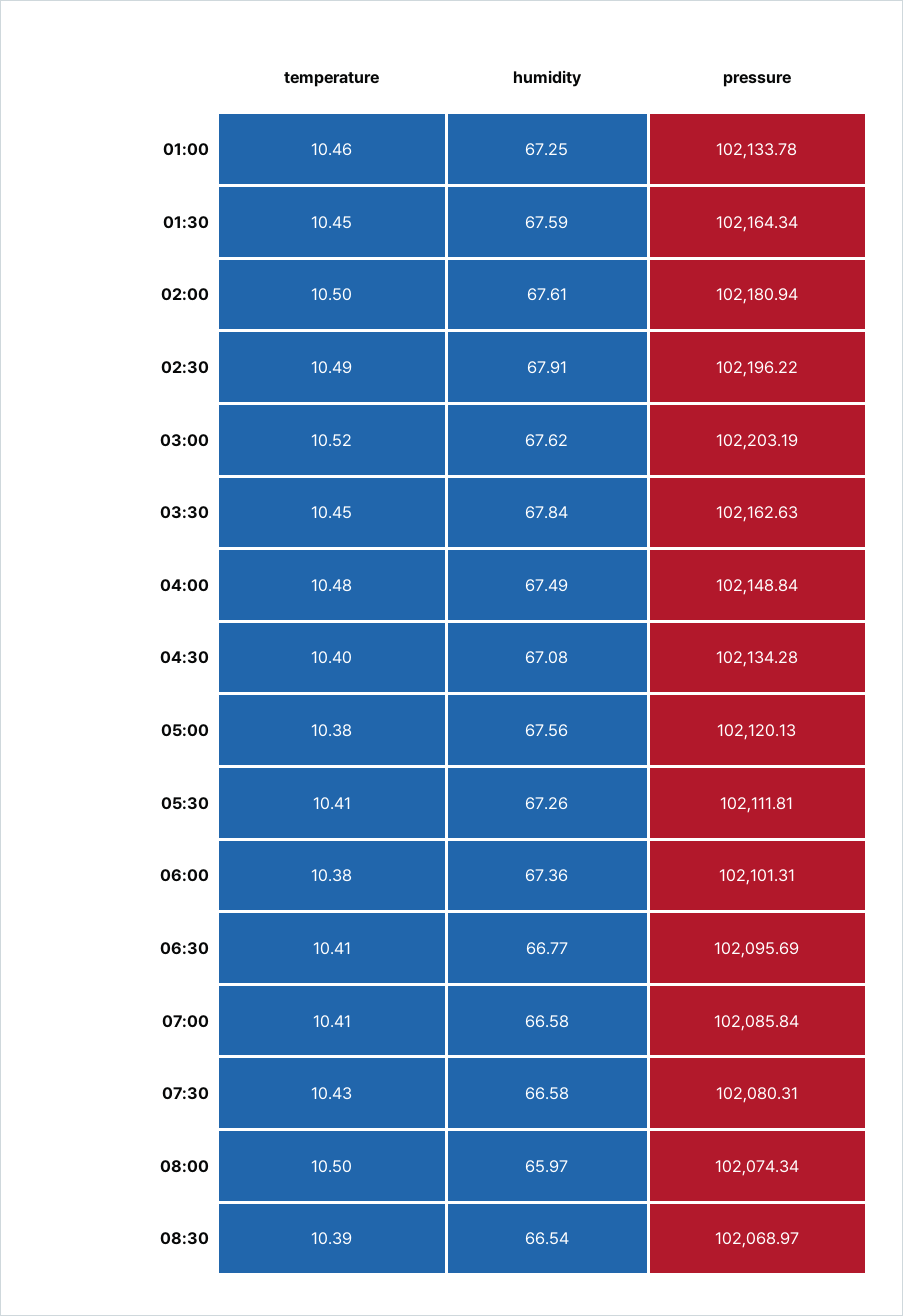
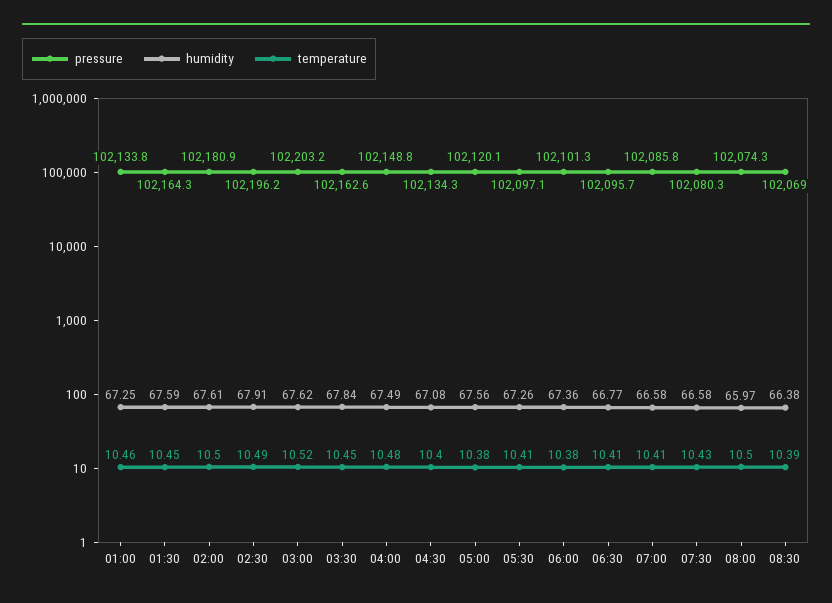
pressure, 05:30: 102111.81 -> 102097.1
humidity, 08:30: 66.54 -> 66.38

